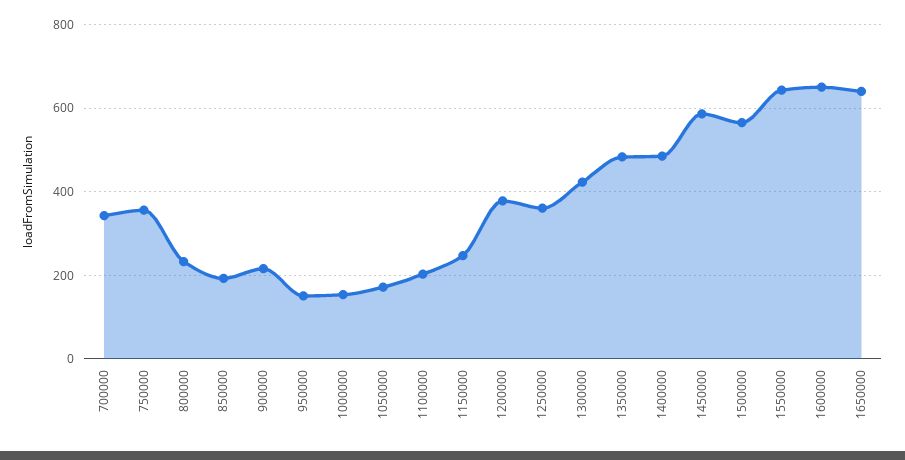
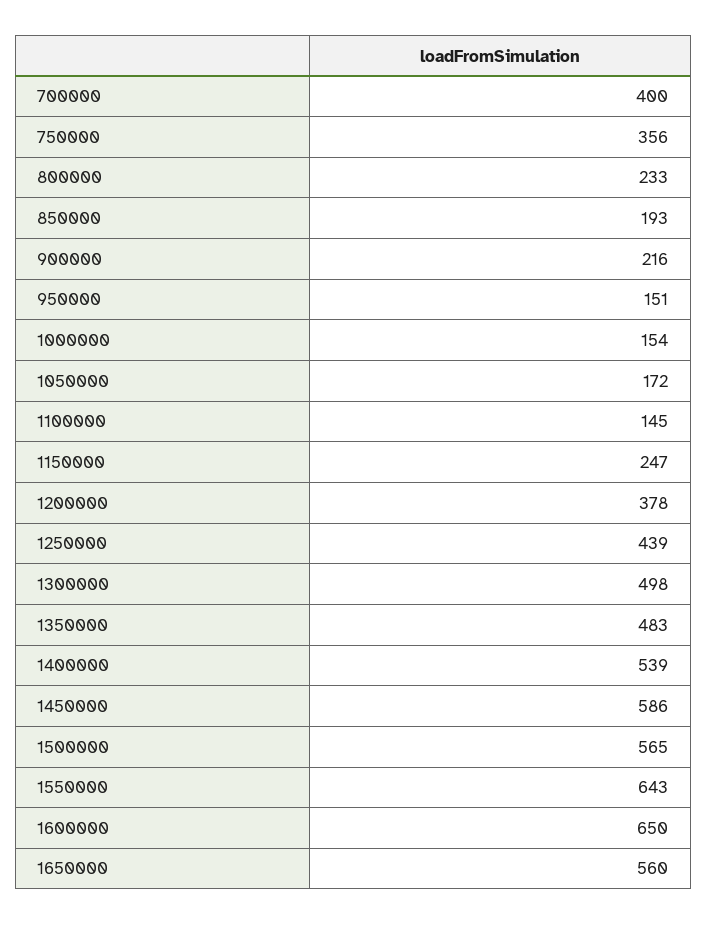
700000: 340 -> 400
1100000: 200 -> 145
1250000: 360 -> 439
1300000: 420 -> 498
1400000: 480 -> 539
1650000: 640 -> 560

